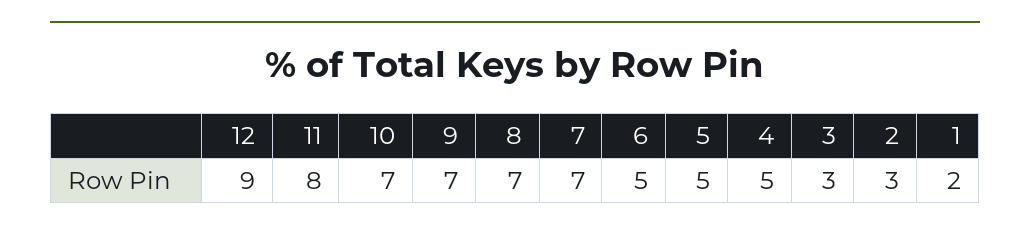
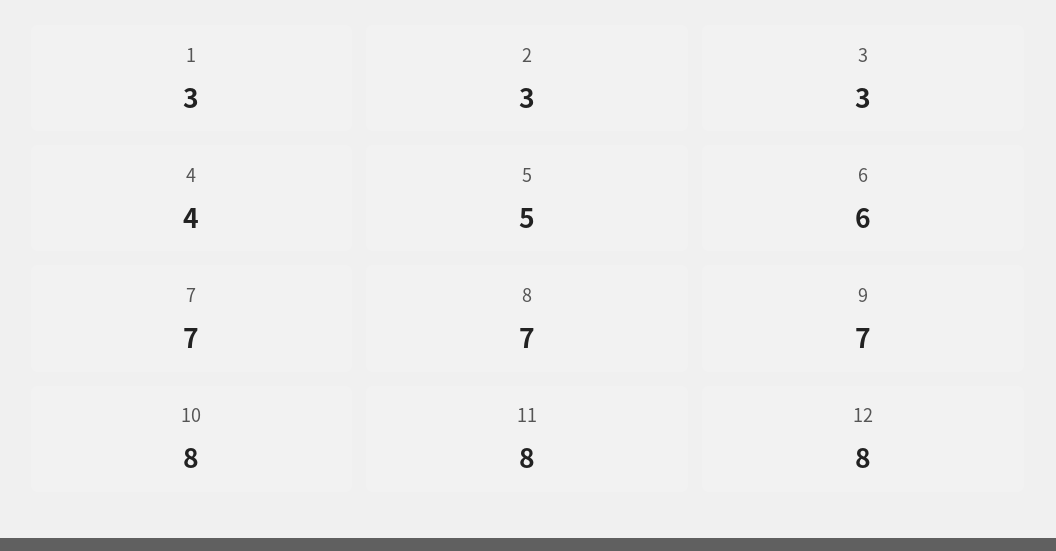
12: 9 -> 8
10: 7 -> 8
6: 5 -> 6
4: 5 -> 4
1: 2 -> 3

